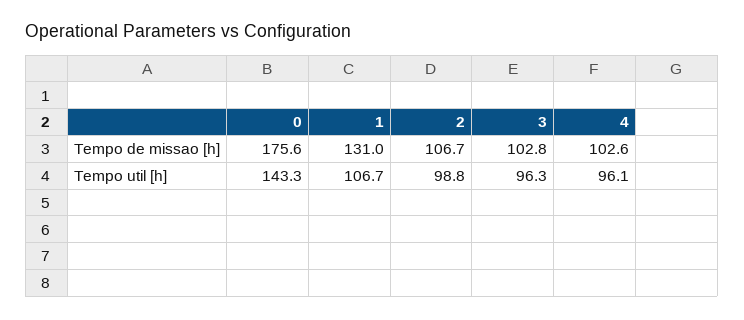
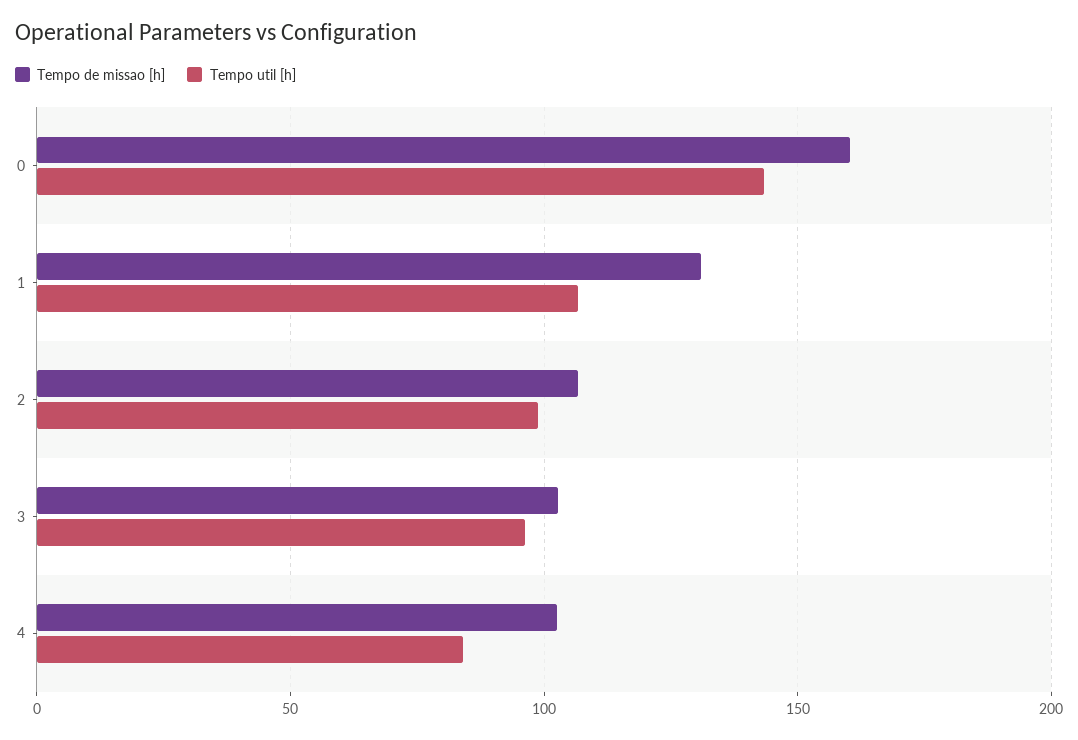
Tempo de missao [h], 0: 175.6 -> 160
Tempo util [h], 4: 96.1 -> 85

